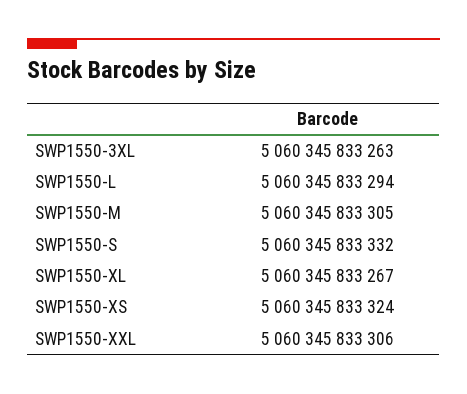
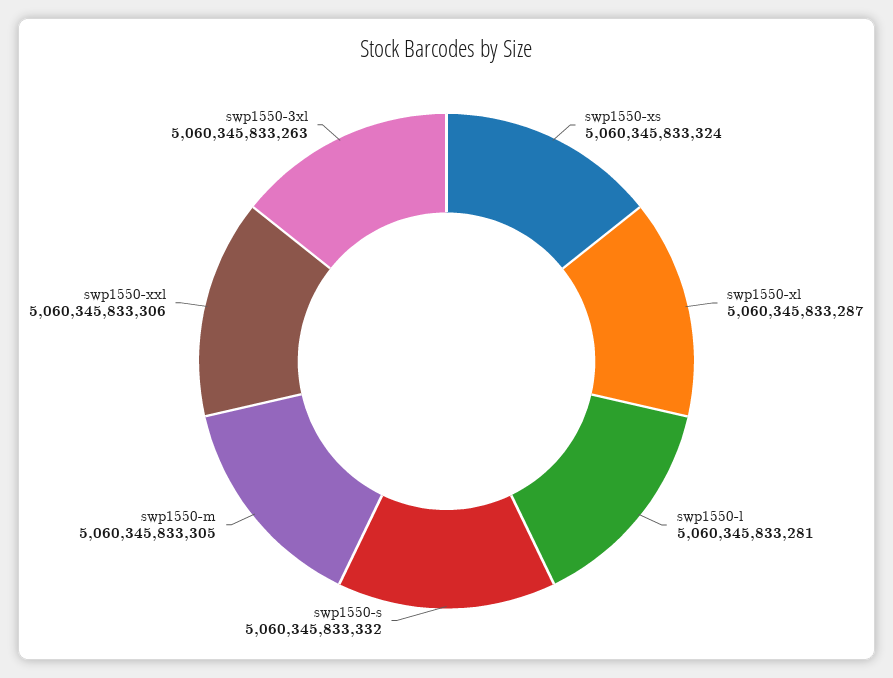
SWP1550-L: 5060345833294 -> 5060345833281
SWP1550-XL: 5060345833267 -> 5060345833287

